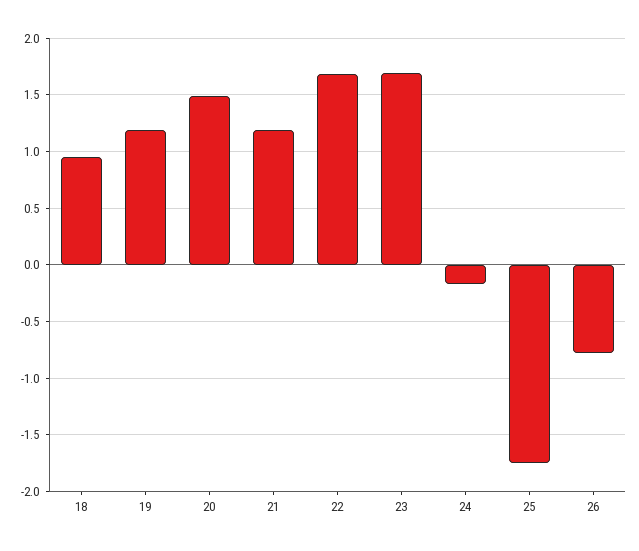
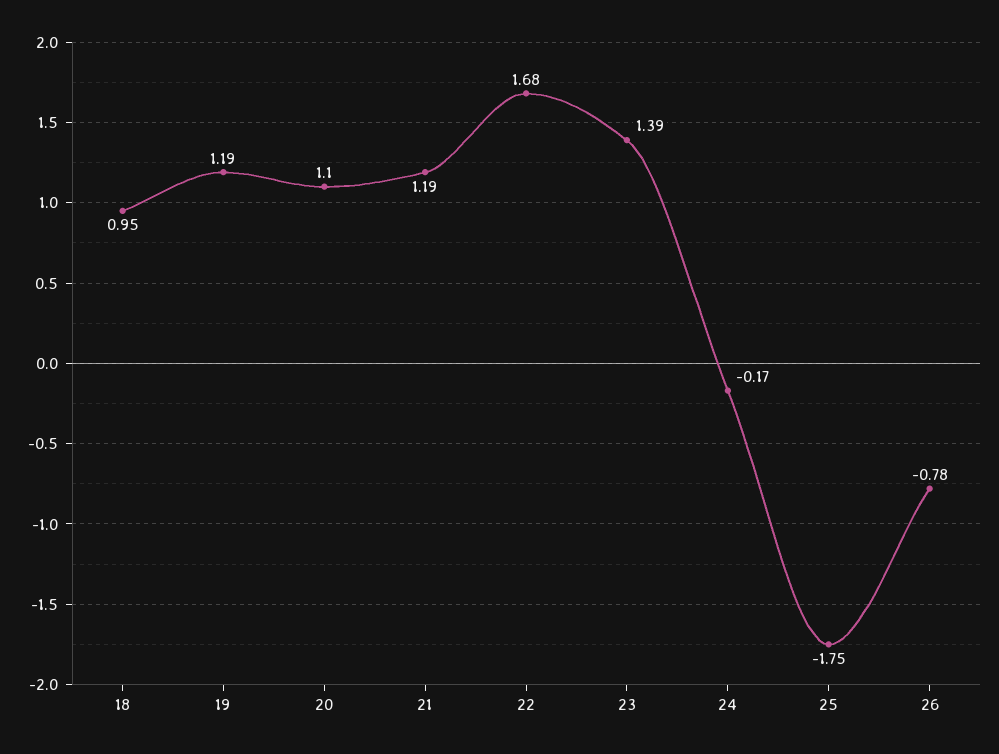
20: 1.5 -> 1.1
23: 1.7 -> 1.39

